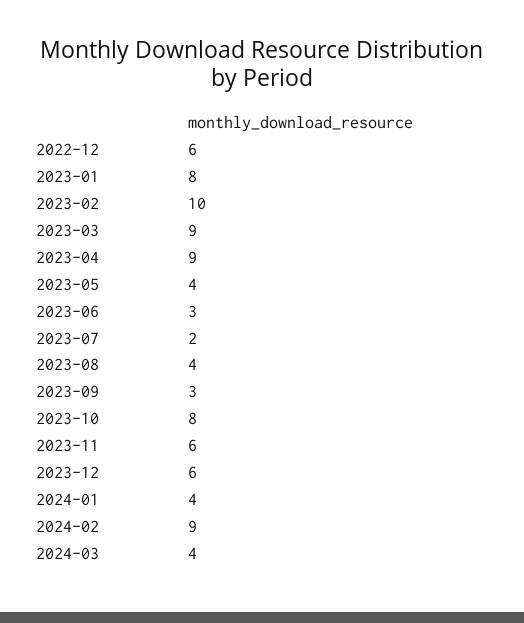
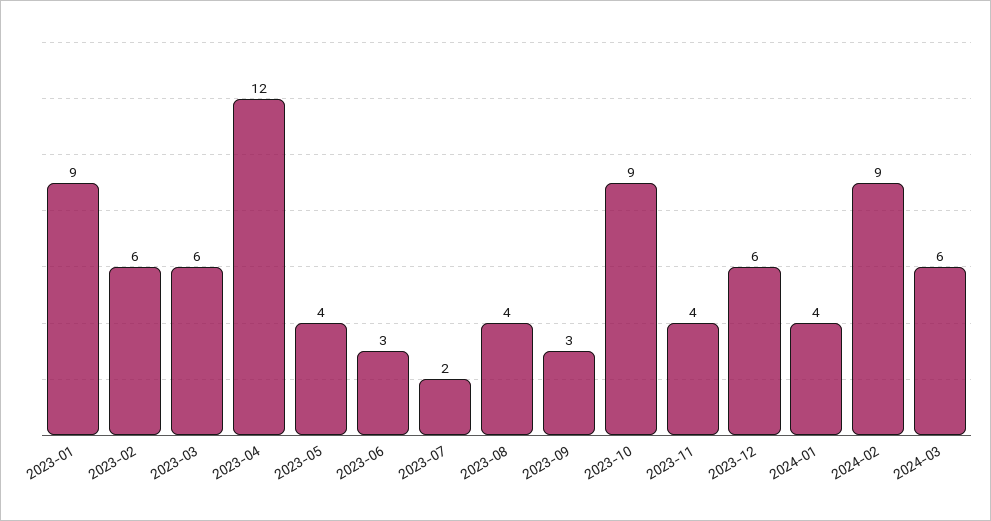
2022-12: 6 -> none
2023-01: 8 -> 9
2023-02: 10 -> 6
2023-03: 9 -> 6
2023-04: 9 -> 12
2023-10: 8 -> 9
2023-11: 6 -> 4
2024-03: 4 -> 6

